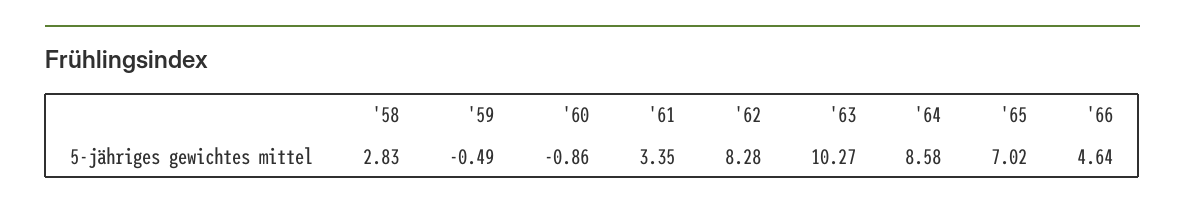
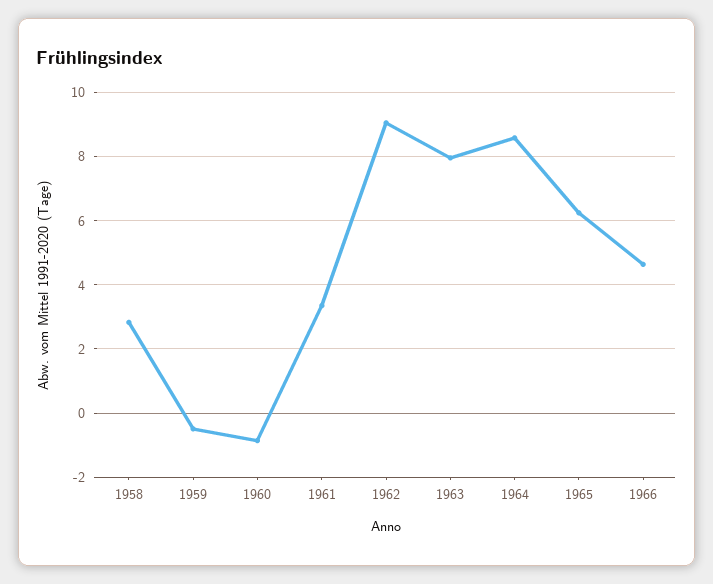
'62: 8.28 -> 9
'63: 10.27 -> 8
'65: 7.02 -> 6.2

